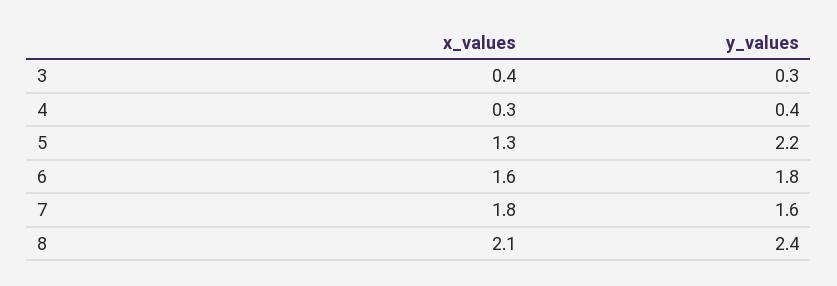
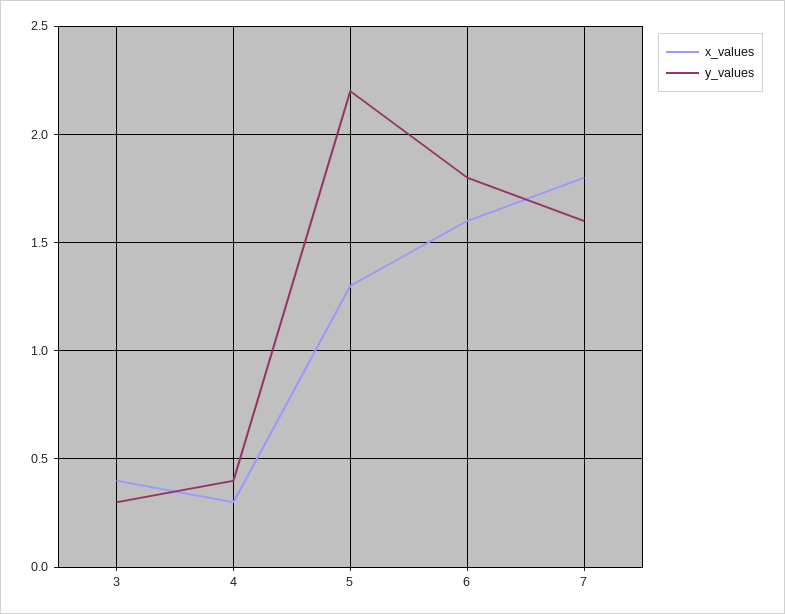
x_values, 8: 2.1 -> none
y_values, 8: 2.4 -> none

